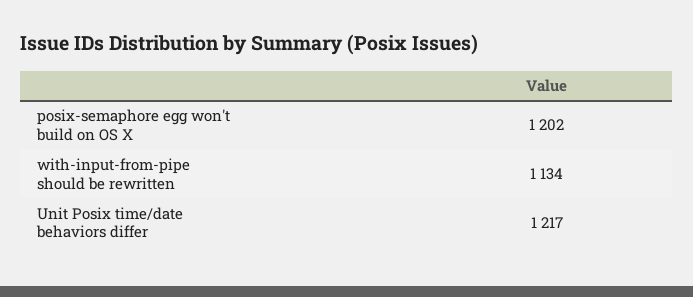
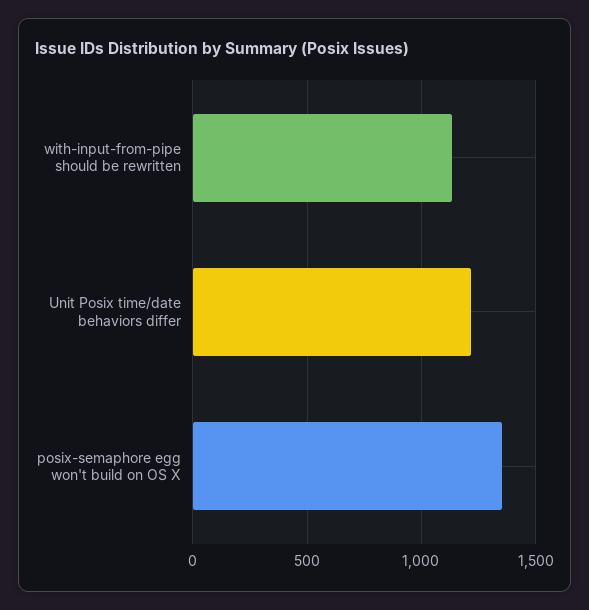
posix-semaphore egg won't build on OS X: 1202 -> 1350

